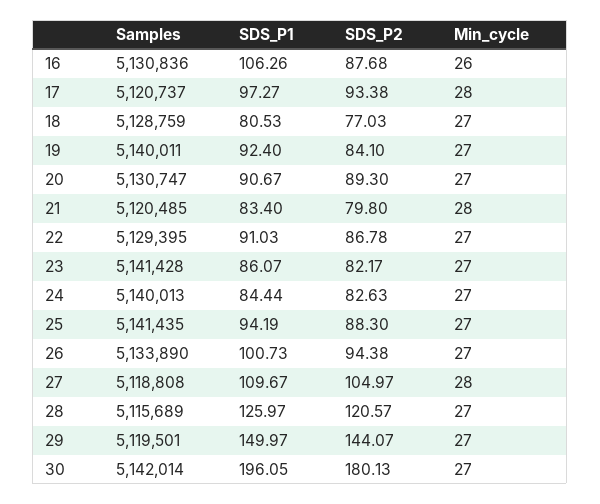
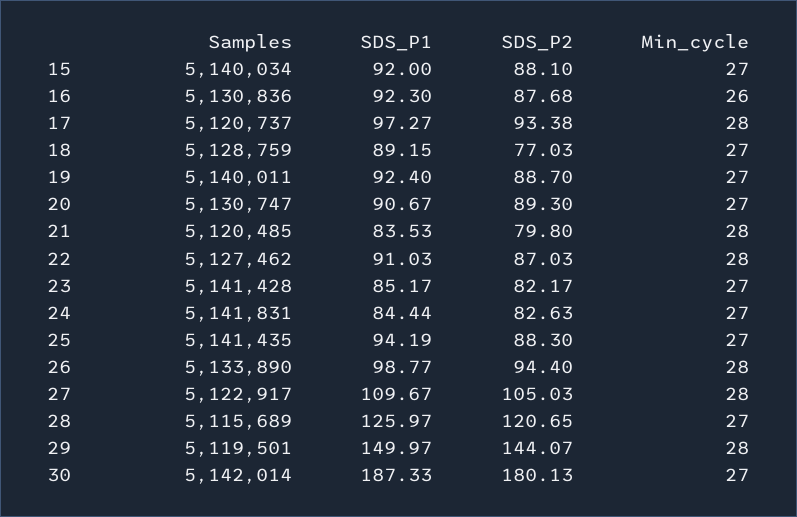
SDS_P1, 16: 106.26 -> 92.3
SDS_P1, 18: 80.53 -> 89.15
SDS_P2, 19: 84.1 -> 88.7
SDS_P1, 21: 83.4 -> 83.53
Samples, 22: 5129395 -> 5127462
SDS_P2, 22: 86.78 -> 87.03
Min_cycle, 22: 27 -> 28
SDS_P1, 23: 86.07 -> 85.17
Samples, 24: 5140013 -> 5141831
SDS_P1, 26: 100.73 -> 98.77
SDS_P2, 26: 94.38 -> 94.4
Min_cycle, 26: 27 -> 28
Samples, 27: 5118808 -> 5122917
SDS_P2, 27: 104.97 -> 105.03
SDS_P2, 28: 120.57 -> 120.65
Min_cycle, 29: 27 -> 28
SDS_P1, 30: 196.05 -> 187.33
Samples, 15: none -> 5140034
SDS_P1, 15: none -> 92
SDS_P2, 15: none -> 88.1
Min_cycle, 15: none -> 27

